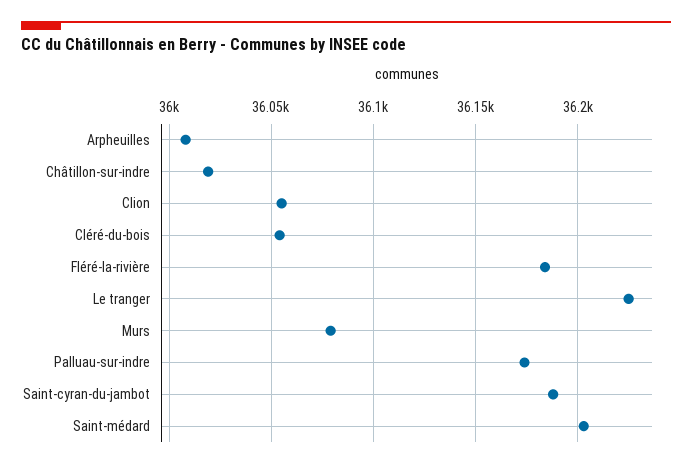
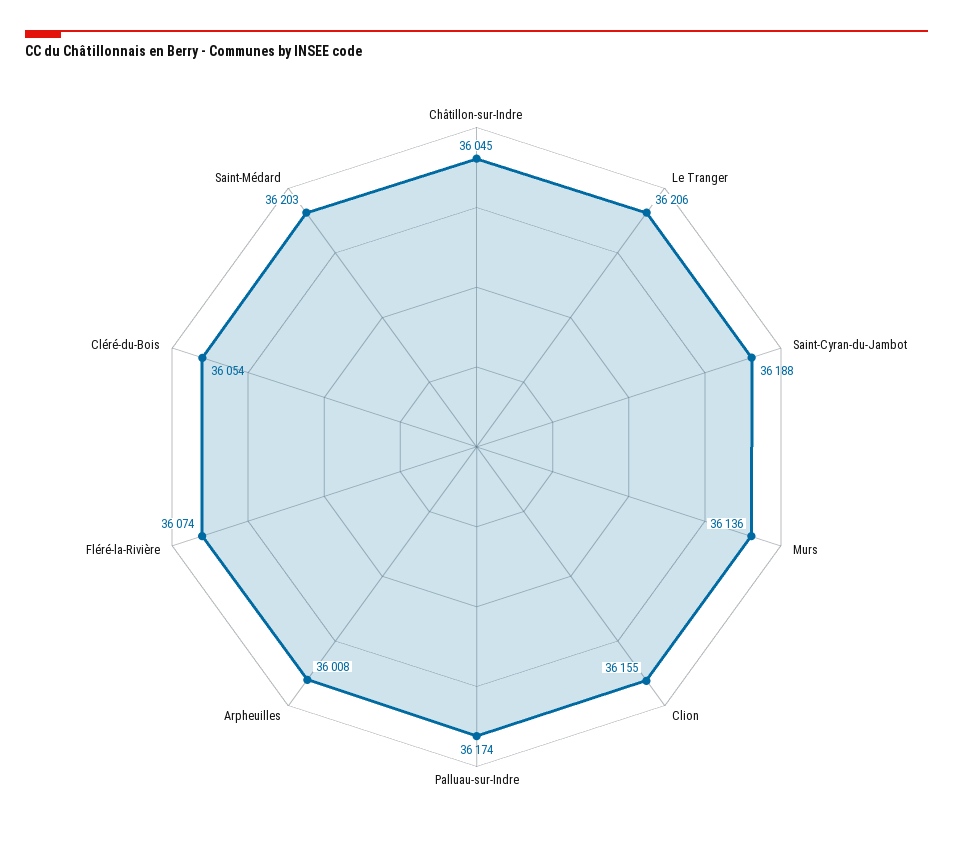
Châtillon-sur-indre: 36020 -> 36045
Clion: 36055 -> 36155
Fléré-la-rivière: 36185 -> 36074
Le tranger: 36225 -> 36206
Murs: 36080 -> 36136

